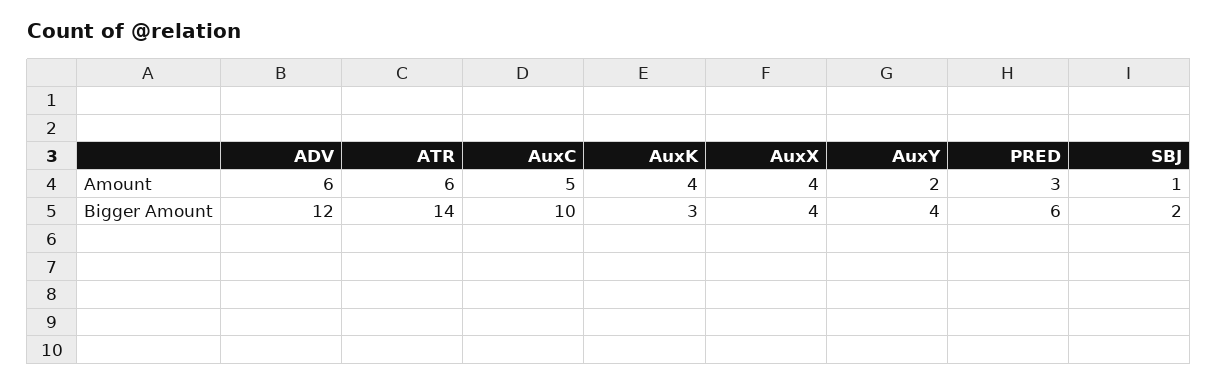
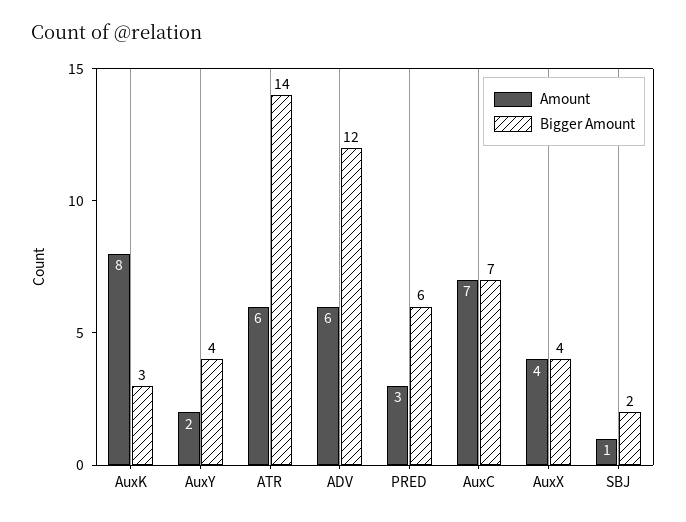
Amount, AuxC: 5 -> 7
Amount, AuxK: 4 -> 8
Bigger Amount, AuxC: 10 -> 7

